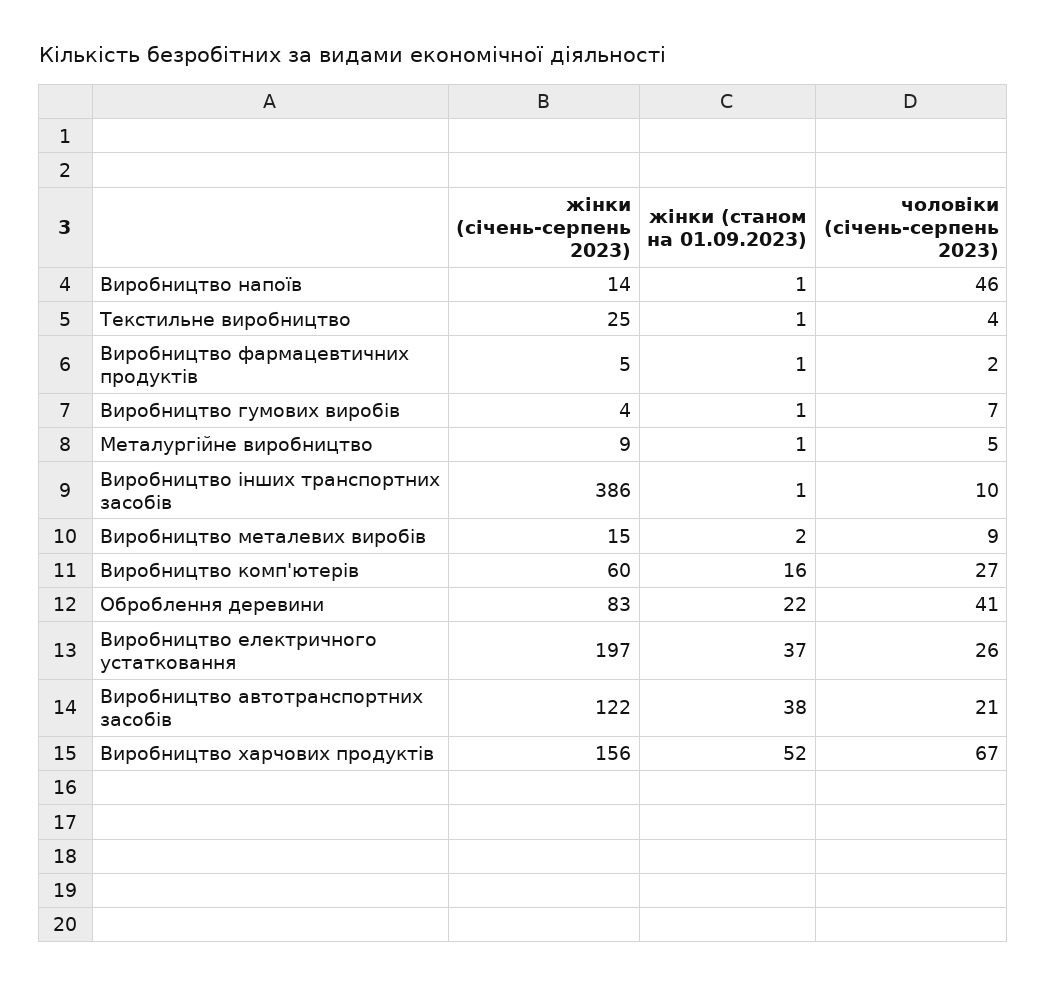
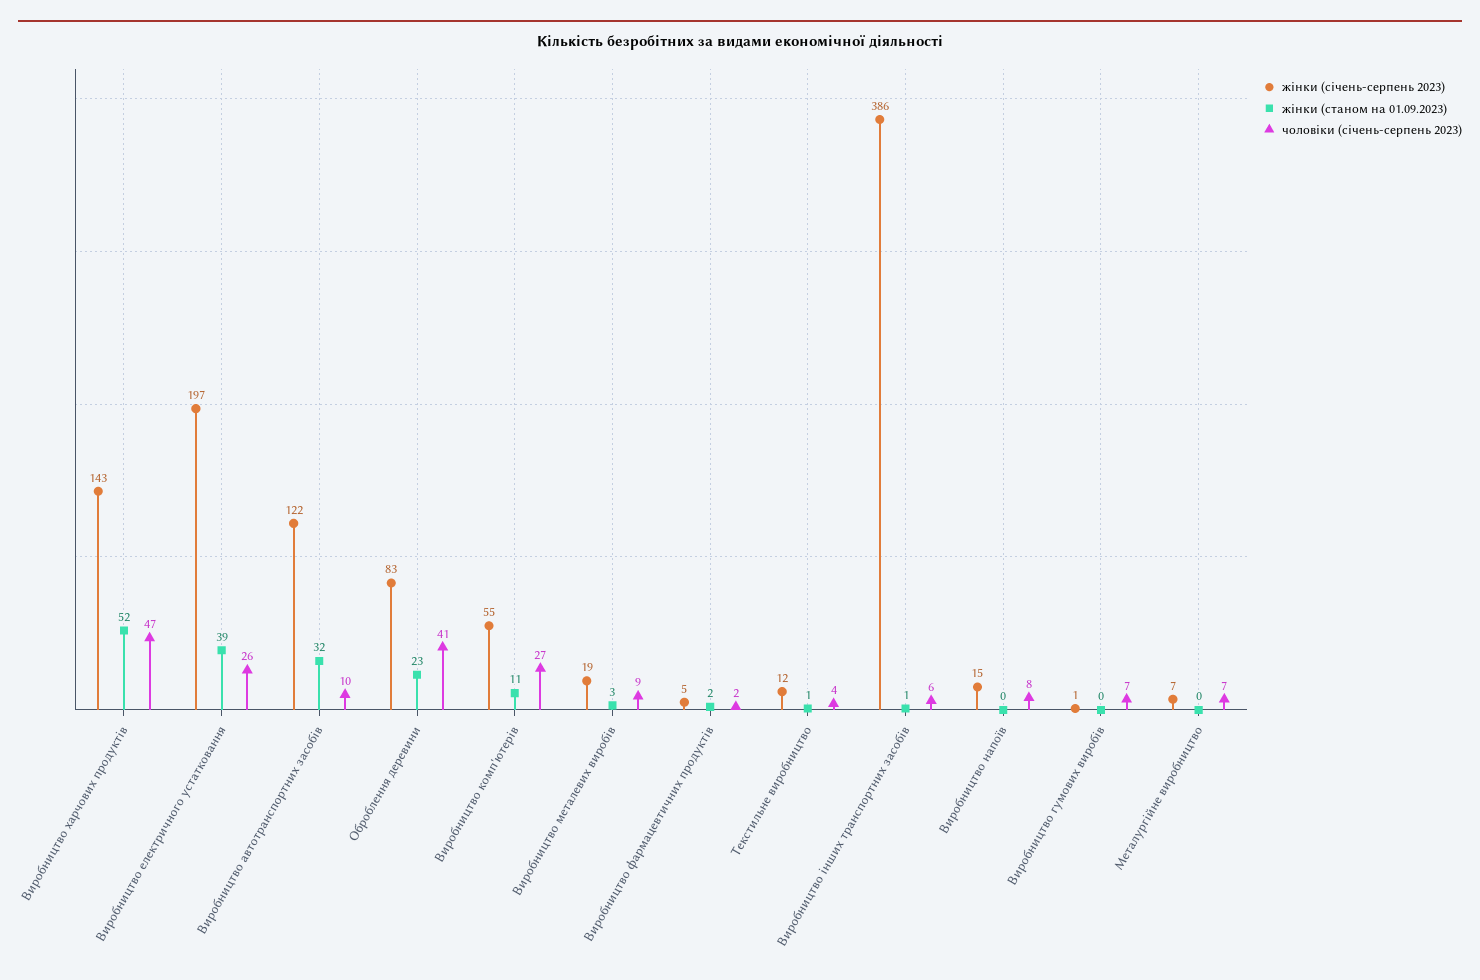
жінки (січень-серпень 2023), Виробництво напоїв: 14 -> 15
жінки (станом на 01.09.2023), Виробництво напоїв: 1 -> 0
чоловіки (січень-серпень 2023), Виробництво напоїв: 46 -> 8
жінки (січень-серпень 2023), Текстильне виробництво: 25 -> 12
жінки (станом на 01.09.2023), Виробництво фармацевтичних продуктів: 1 -> 2
жінки (січень-серпень 2023), Виробництво гумових виробів: 4 -> 1
жінки (станом на 01.09.2023), Виробництво гумових виробів: 1 -> 0
жінки (січень-серпень 2023), Металургійне виробництво: 9 -> 7
жінки (станом на 01.09.2023), Металургійне виробництво: 1 -> 0
чоловіки (січень-серпень 2023), Металургійне виробництво: 5 -> 7
чоловіки (січень-серпень 2023), Виробництво інших транспортних засобів: 10 -> 6
жінки (січень-серпень 2023), Виробництво металевих виробів: 15 -> 19
жінки (станом на 01.09.2023), Виробництво металевих виробів: 2 -> 3
жінки (січень-серпень 2023), Виробництво комп'ютерів: 60 -> 55
жінки (станом на 01.09.2023), Виробництво комп'ютерів: 16 -> 11
жінки (станом на 01.09.2023), Оброблення деревини: 22 -> 23
жінки (станом на 01.09.2023), Виробництво електричного устатковання: 37 -> 39
жінки (станом на 01.09.2023), Виробництво автотранспортних засобів: 38 -> 32
чоловіки (січень-серпень 2023), Виробництво автотранспортних засобів: 21 -> 10
жінки (січень-серпень 2023), Виробництво харчових продуктів: 156 -> 143
чоловіки (січень-серпень 2023), Виробництво харчових продуктів: 67 -> 47

